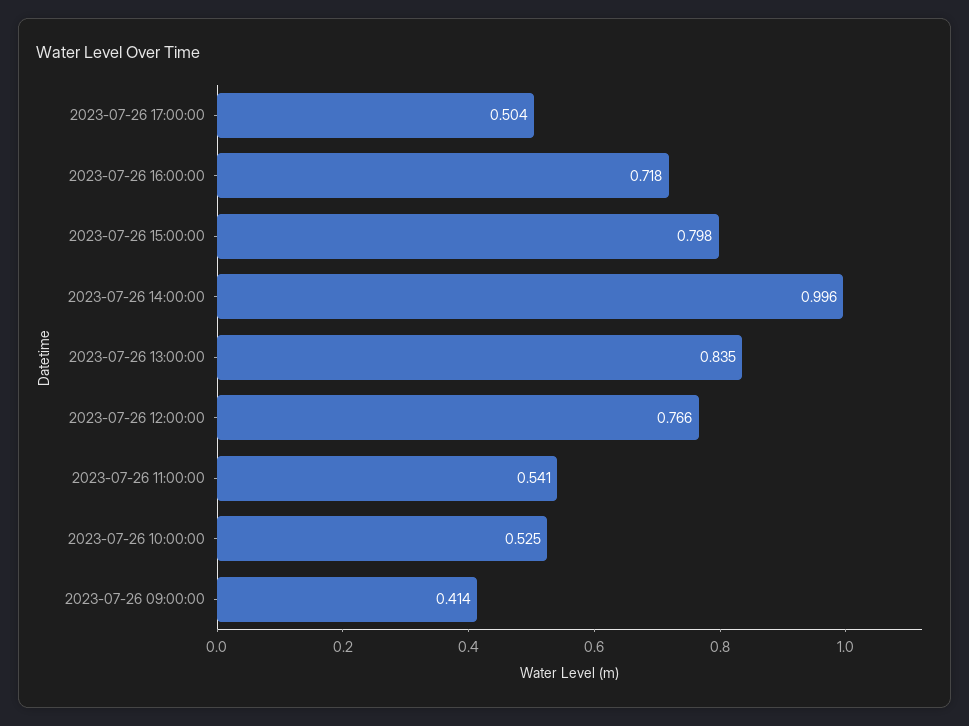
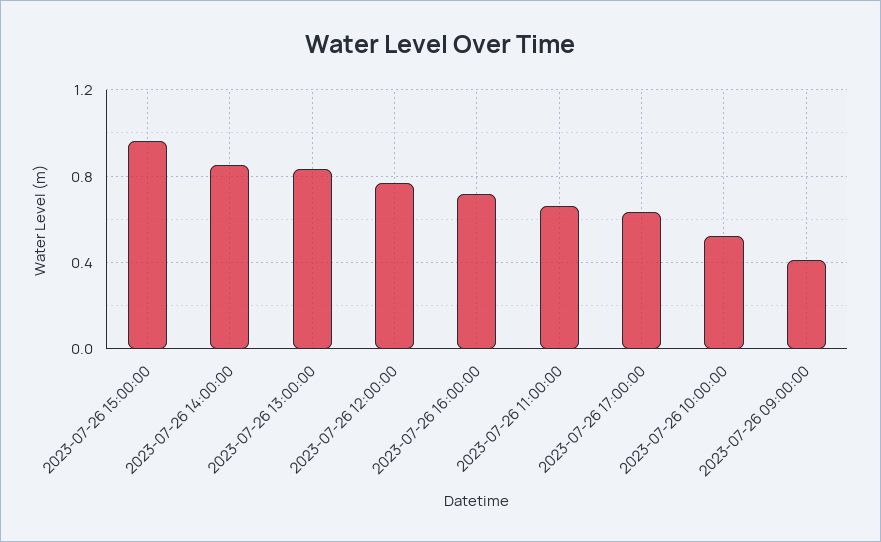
2023-07-26 17:00:00: 0.504 -> 0.65
2023-07-26 15:00:00: 0.798 -> 0.95
2023-07-26 14:00:00: 0.996 -> 0.85
2023-07-26 11:00:00: 0.541 -> 0.65

